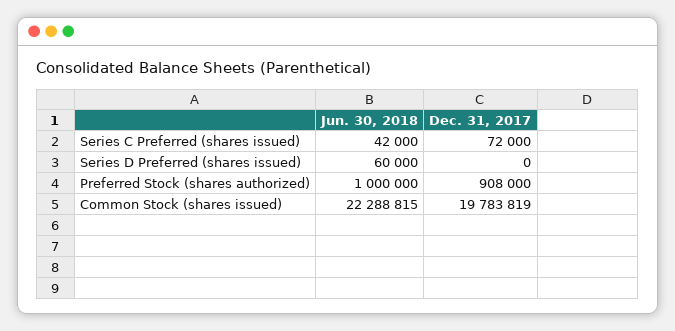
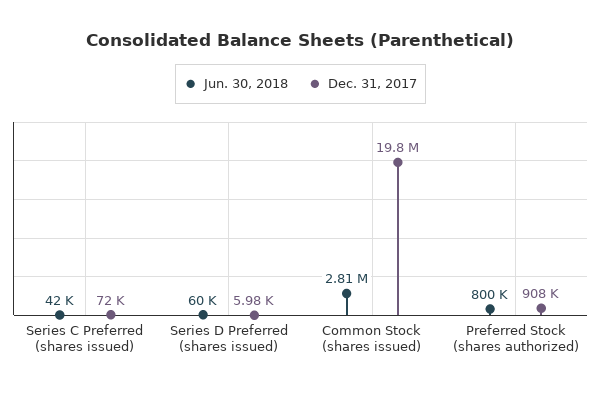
Dec. 31, 2017, Series D Preferred (shares issued): 0 -> 5980
Jun. 30, 2018, Preferred Stock (shares authorized): 1000000 -> 800000
Jun. 30, 2018, Common Stock (shares issued): 22288815 -> 2810000

